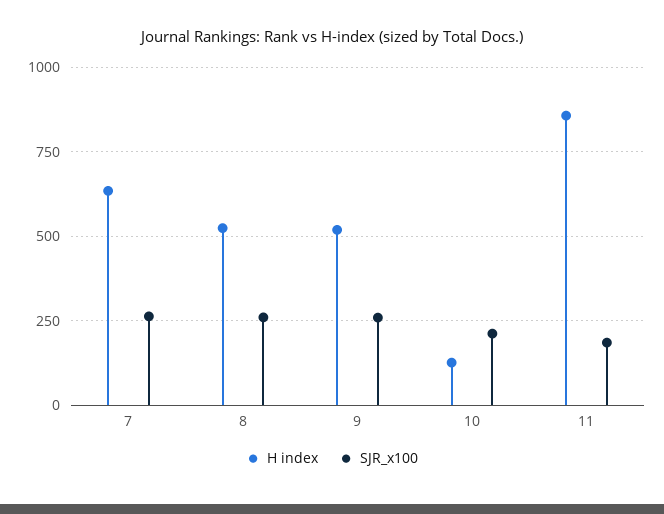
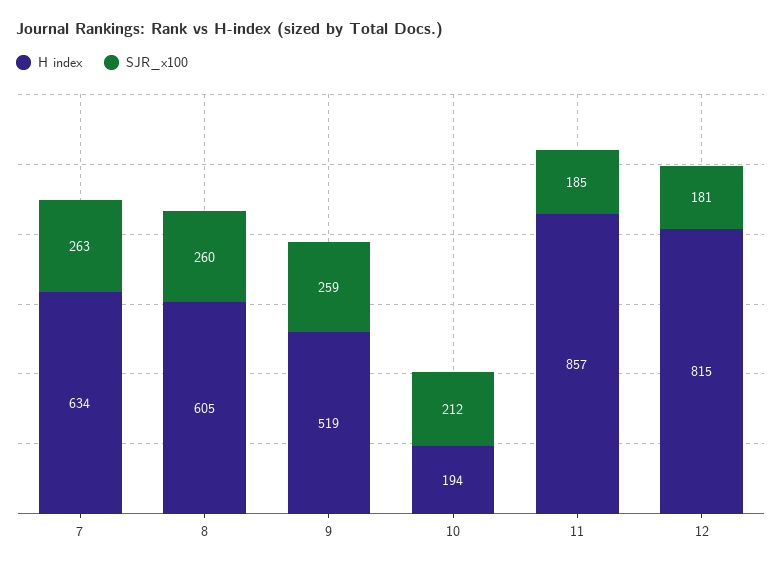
H index, 8: 525 -> 605
H index, 10: 125 -> 194
H index, 12: none -> 815
SJR_x100, 12: none -> 181

